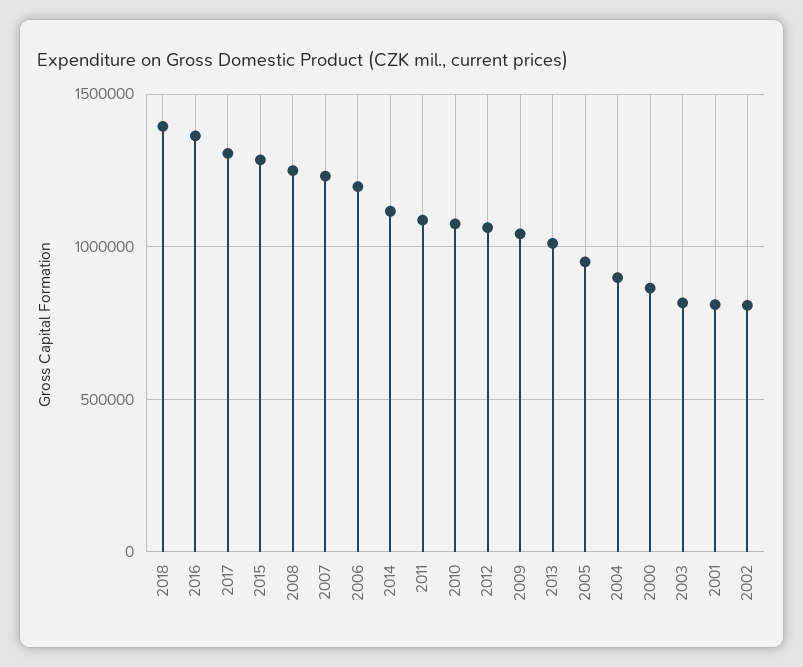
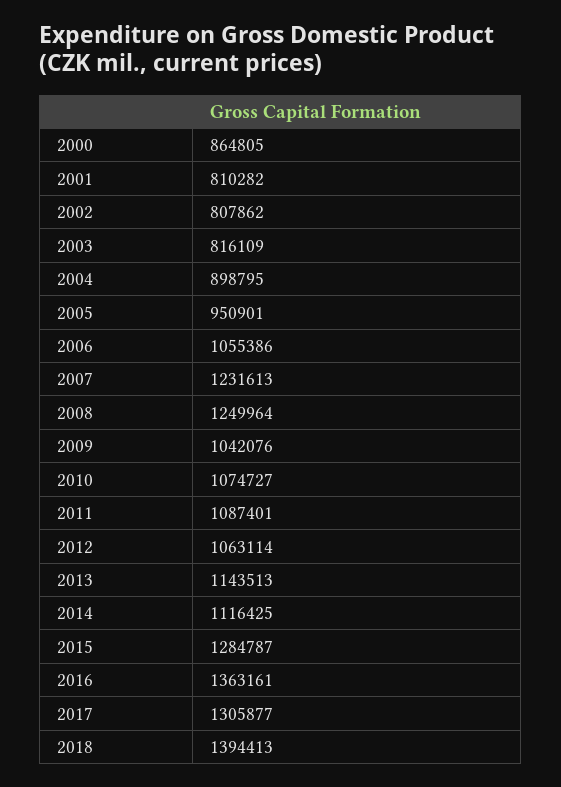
2006: 1200000 -> 1055386
2013: 1000000 -> 1143513

